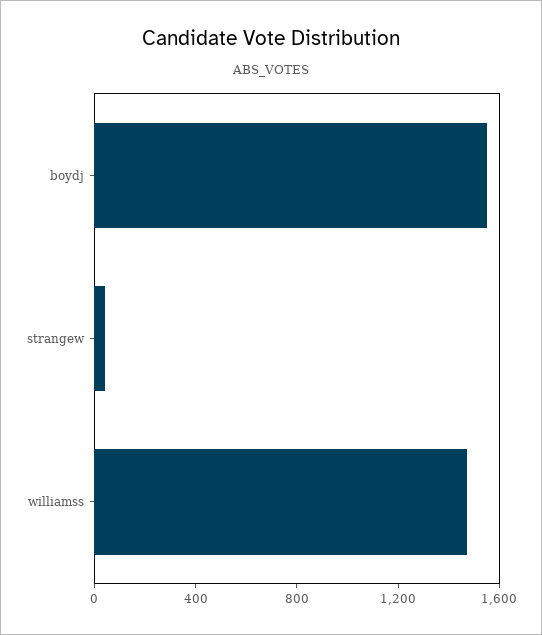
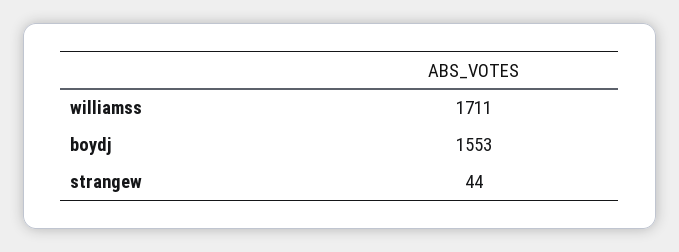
williamss: 1500 -> 1711

